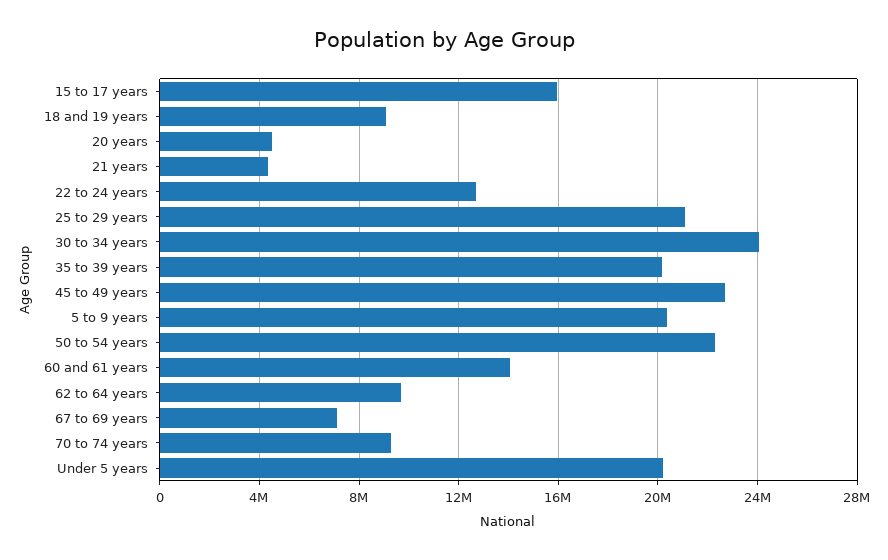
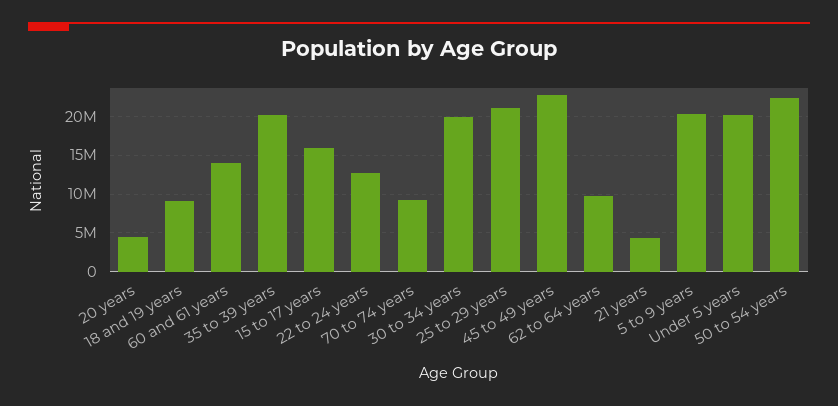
30 to 34 years: 24000000 -> 20000000
67 to 69 years: 7000000 -> none

